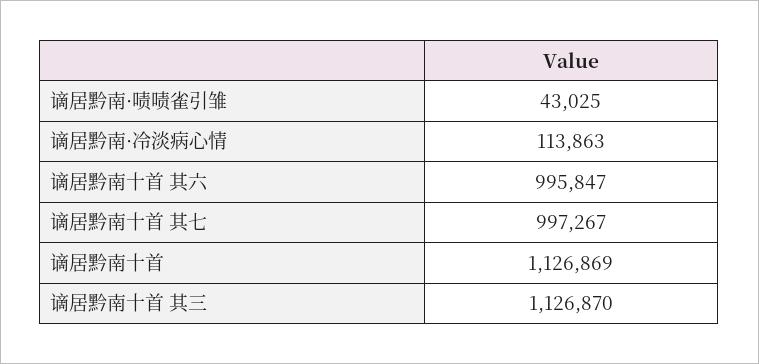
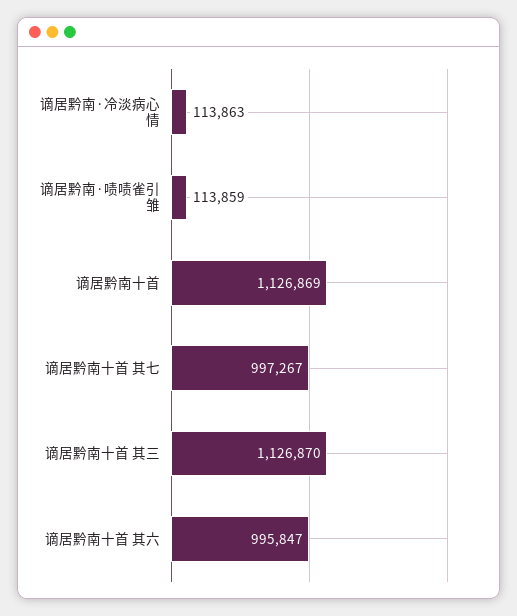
谪居黔南·啧啧雀引雏: 43025 -> 113859

